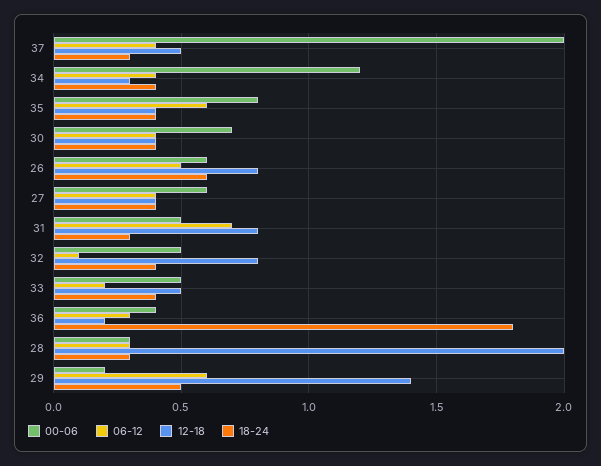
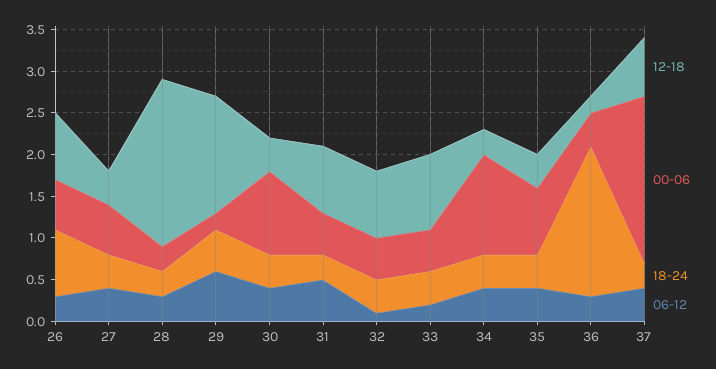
12-18, 37: 0.5 -> 0.7
06-12, 35: 0.6 -> 0.4
00-06, 30: 0.7 -> 1
06-12, 26: 0.5 -> 0.3
18-24, 26: 0.6 -> 0.8
06-12, 31: 0.7 -> 0.5
12-18, 33: 0.5 -> 0.9

